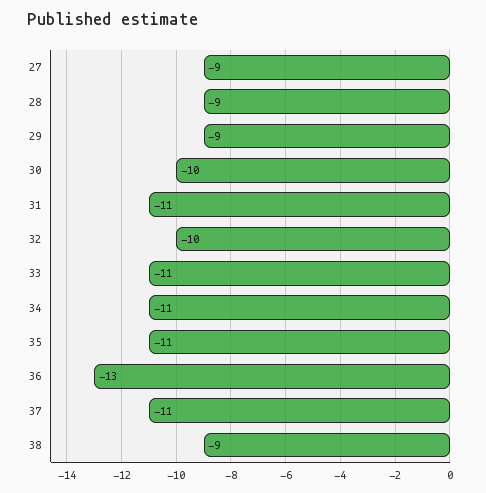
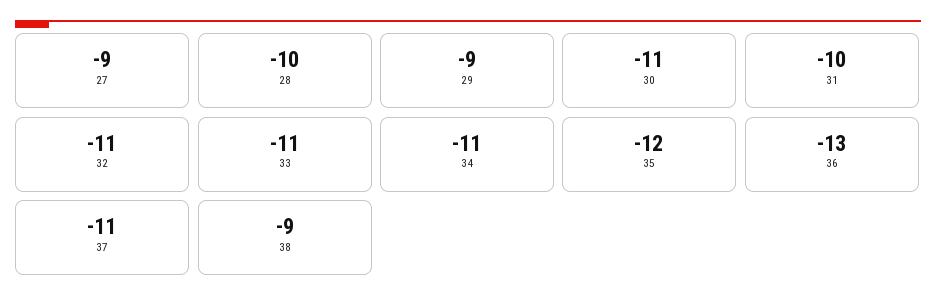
28: -9 -> -10
30: -10 -> -11
31: -11 -> -10
32: -10 -> -11
35: -11 -> -12

